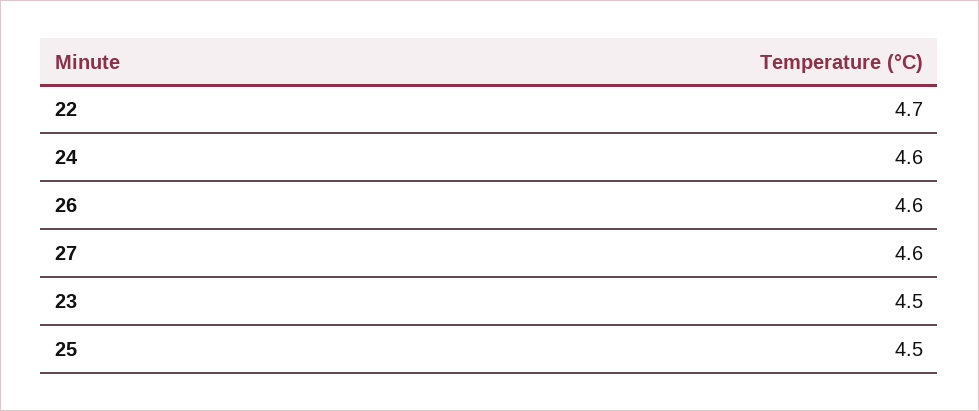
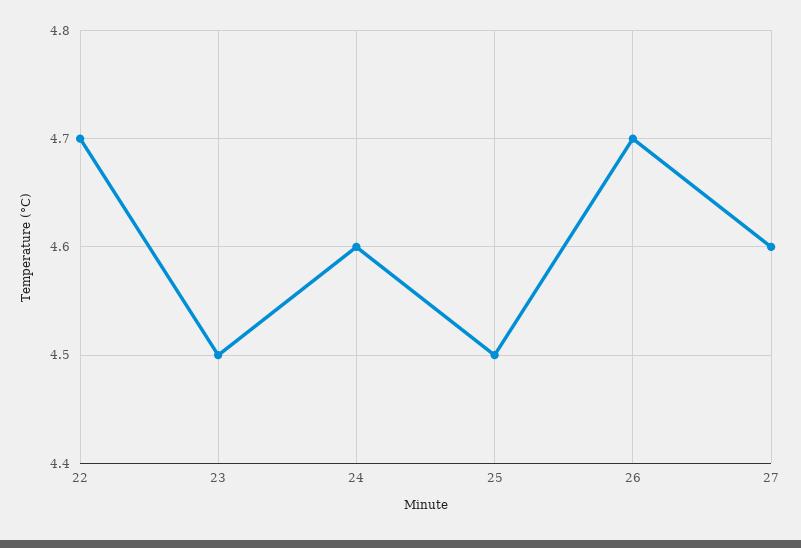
26: 4.6 -> 4.7

